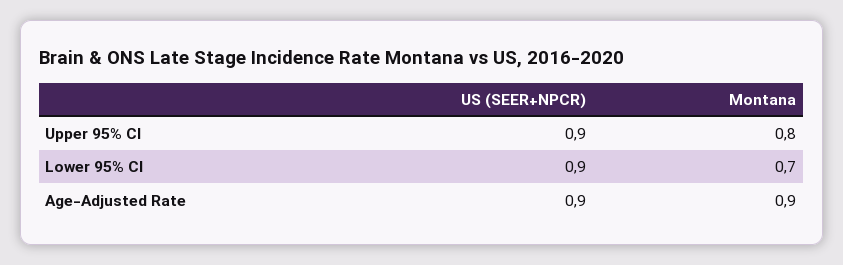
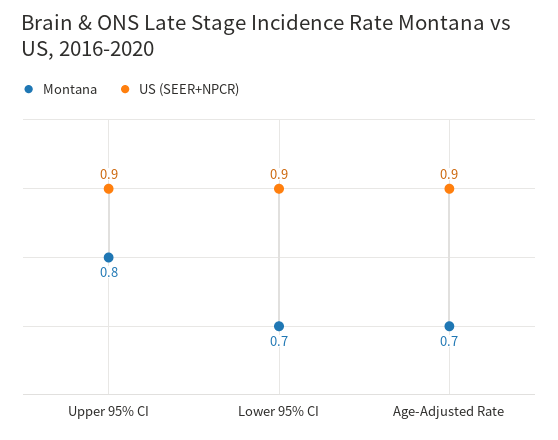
Montana, Age-Adjusted Rate: 0.9 -> 0.7

